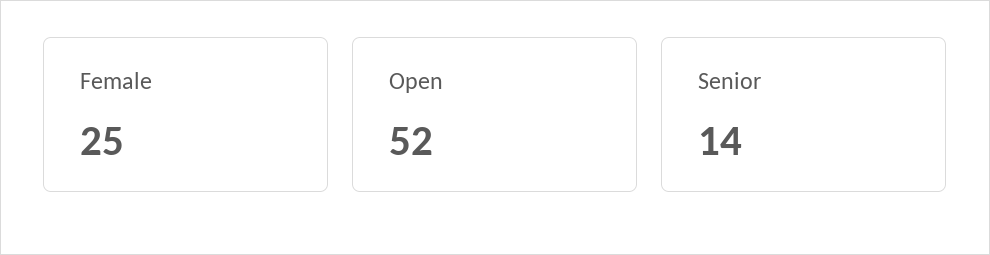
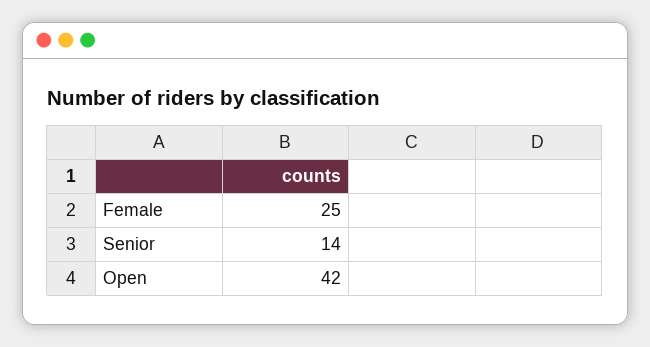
Open: 52 -> 42

